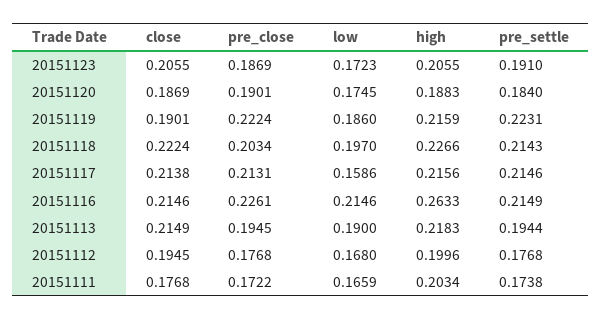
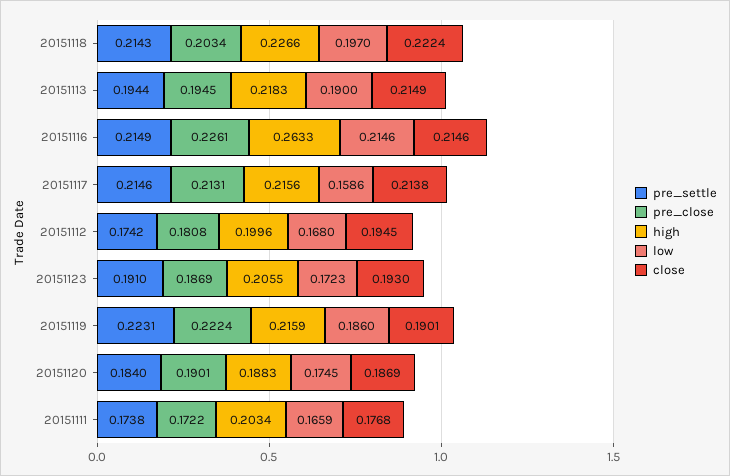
close, 20151123: 0.2055 -> 0.193
pre_close, 20151112: 0.1768 -> 0.1808
pre_settle, 20151112: 0.1768 -> 0.1742

